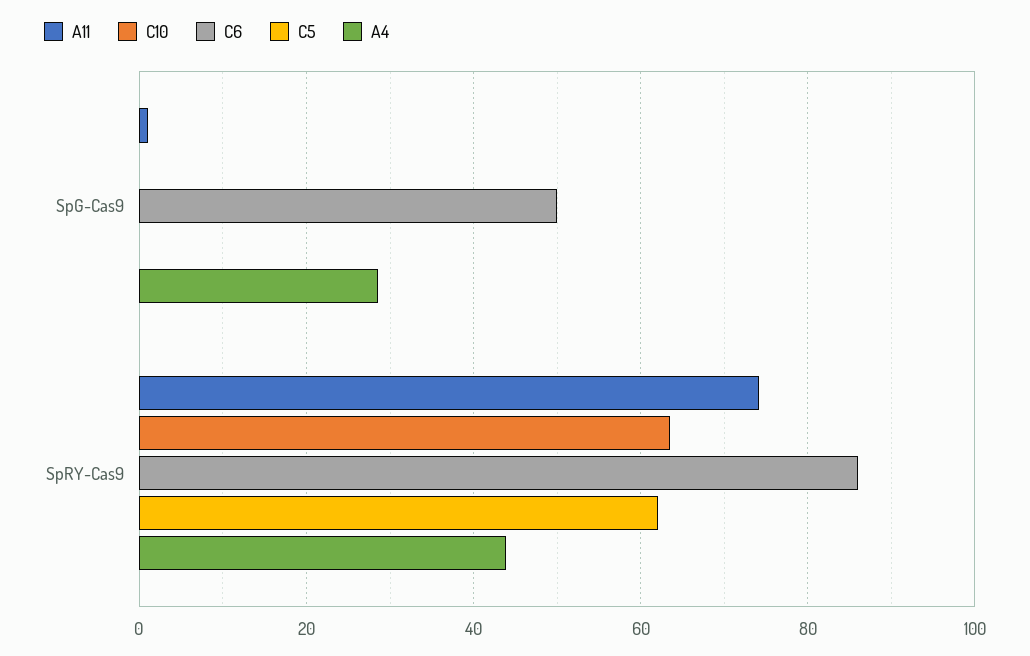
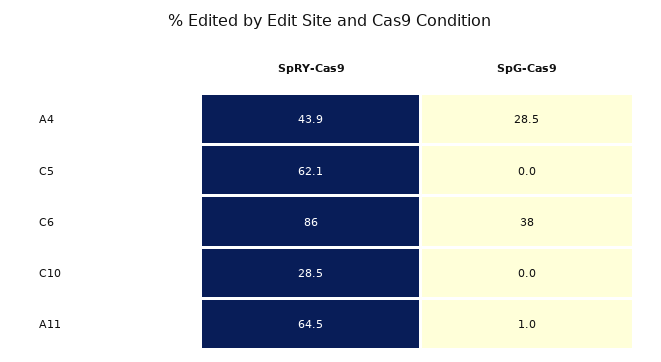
C6, SpG-Cas9: 50 -> 38
A11, SpRY-Cas9: 74 -> 64.5
C10, SpRY-Cas9: 64 -> 28.5

